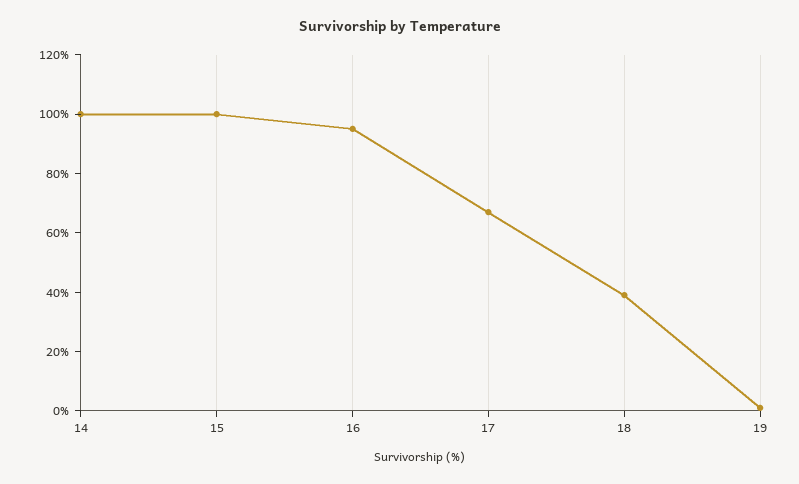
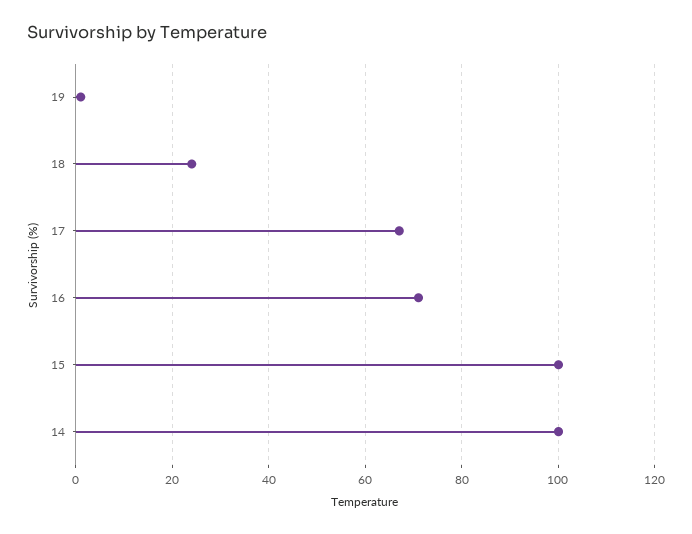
16: 95 -> 70
18: 40 -> 25

